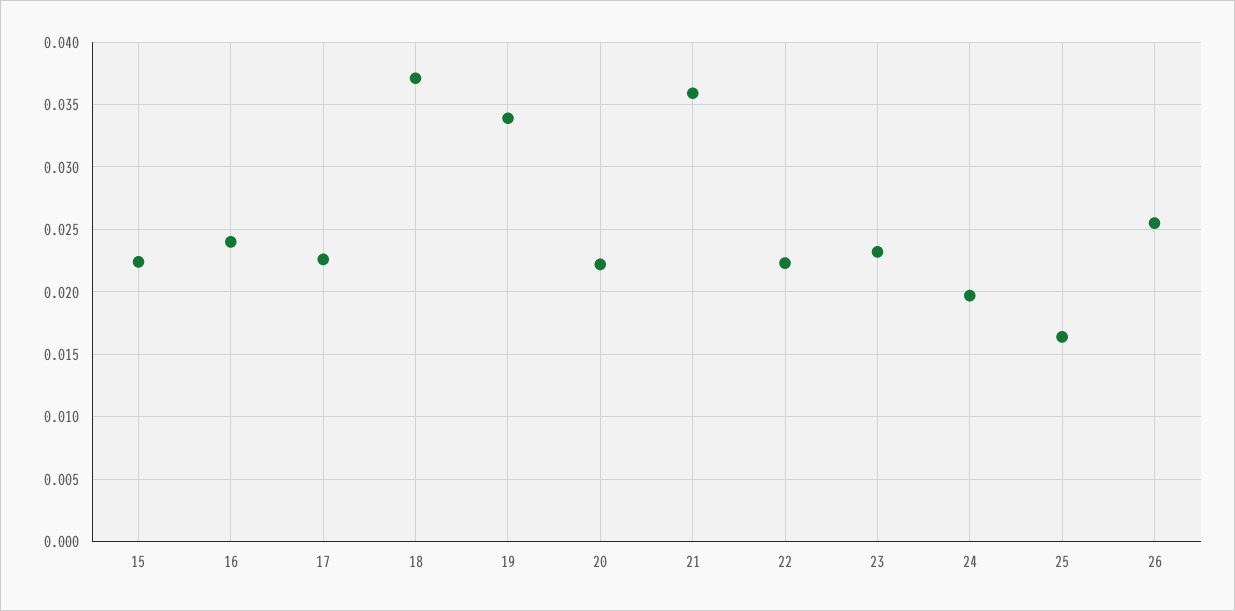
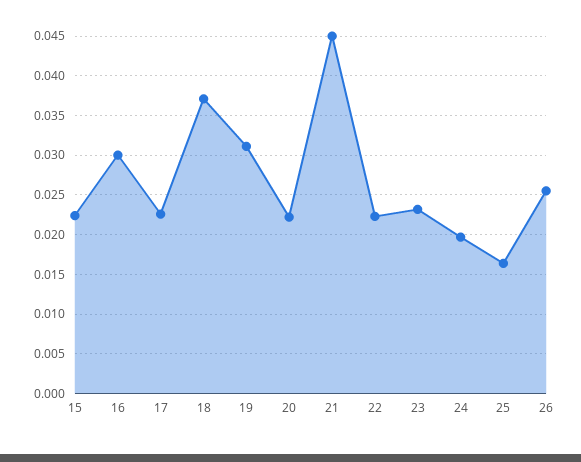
16: 0.024 -> 0.03
19: 0.034 -> 0.031
21: 0.036 -> 0.045

